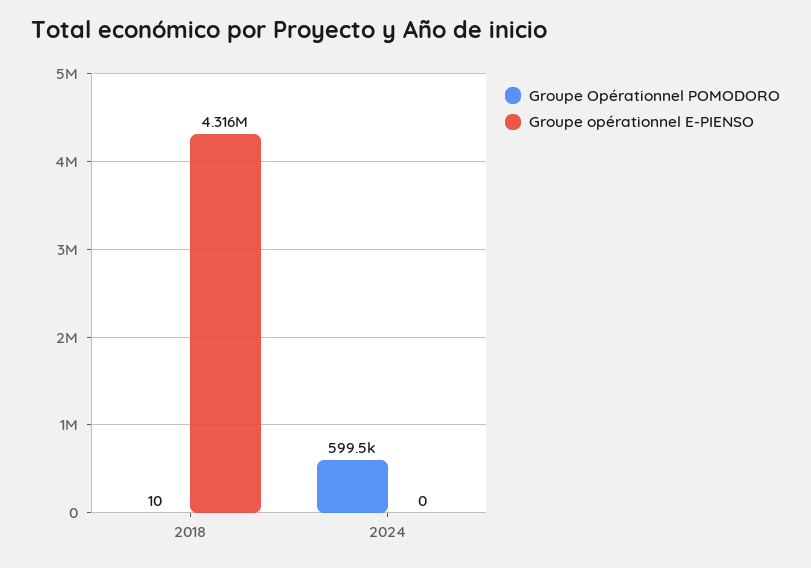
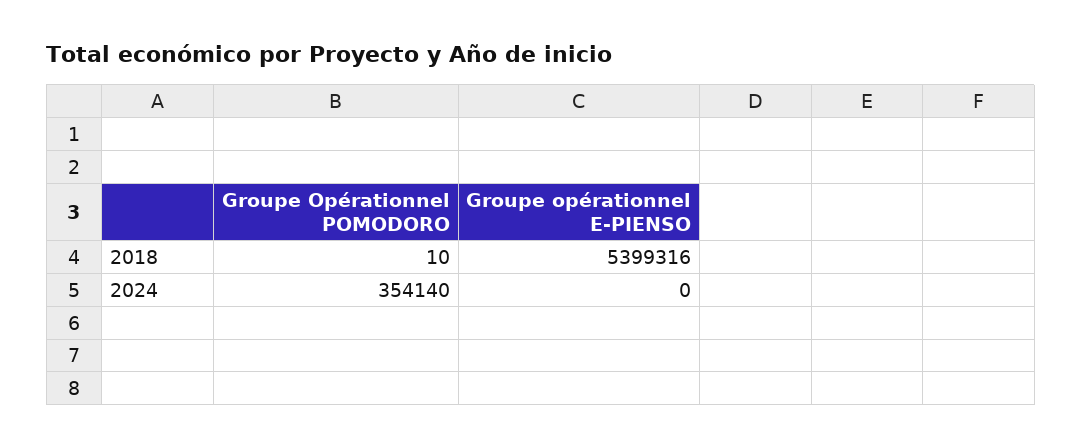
Groupe opérationnel E-PIENSO, 2018: 4316000 -> 5399316
Groupe Opérationnel POMODORO, 2024: 599500 -> 354140

